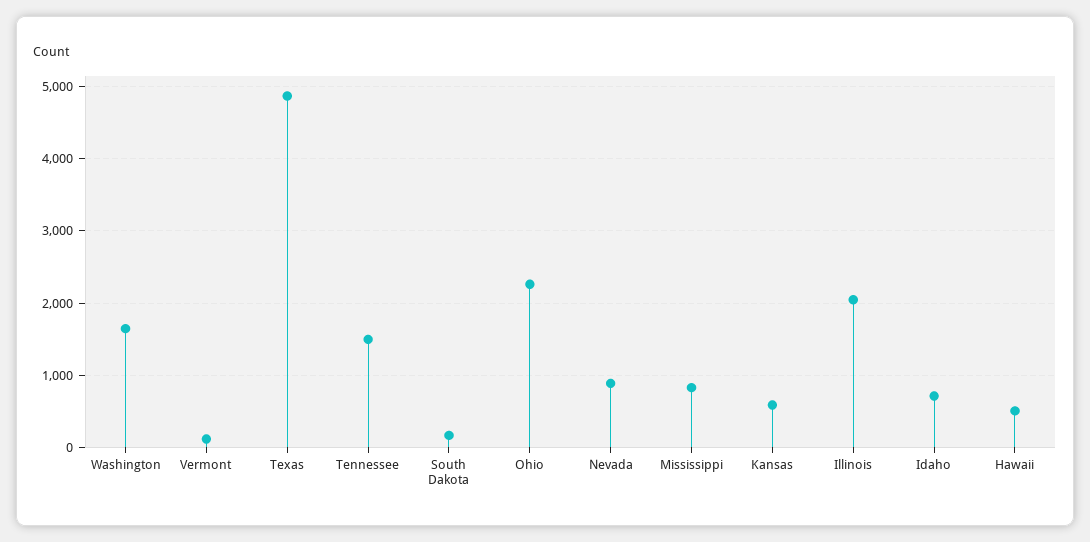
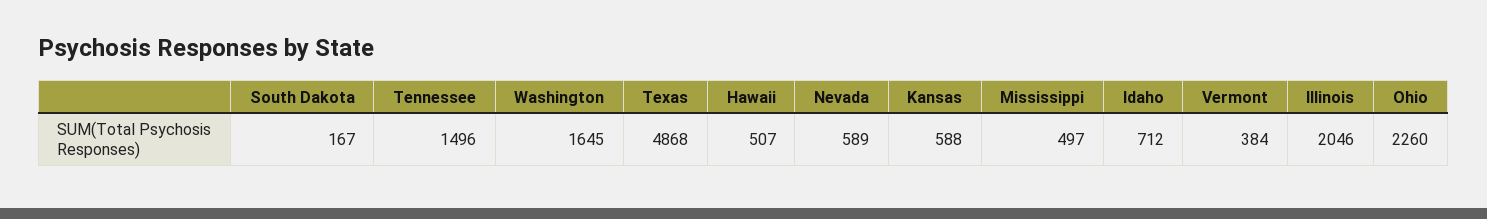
Vermont: 100 -> 384
Nevada: 900 -> 589
Mississippi: 800 -> 497

